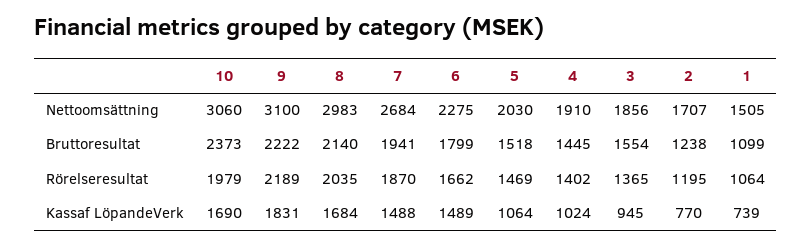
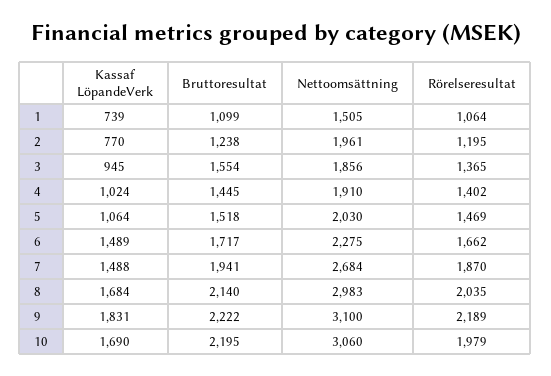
2, Nettoomsättning: 1707 -> 1961
10, Bruttoresultat: 2373 -> 2195
6, Bruttoresultat: 1799 -> 1717

